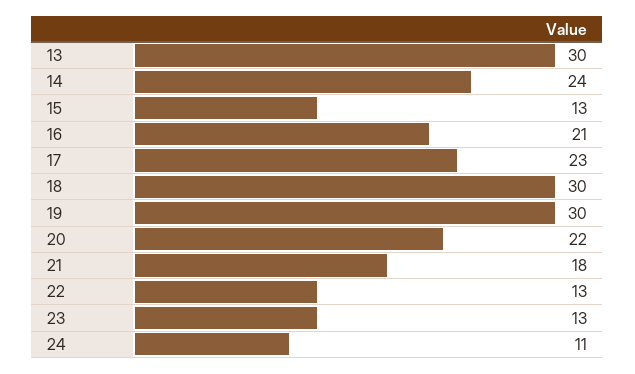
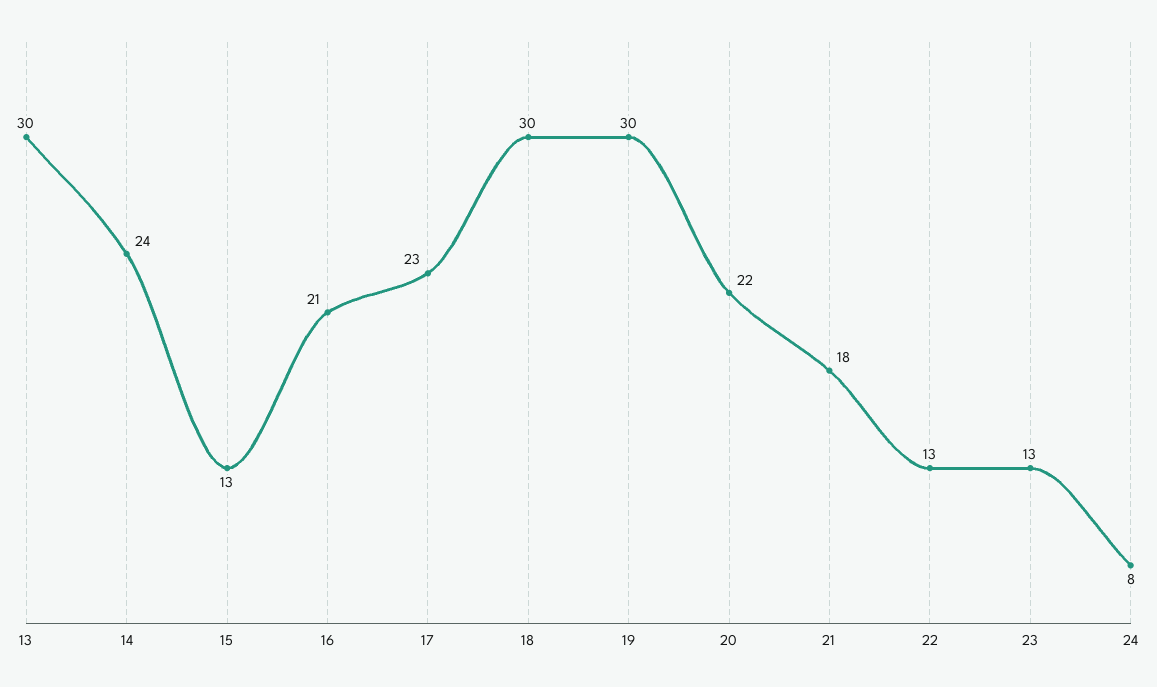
24: 11 -> 8

